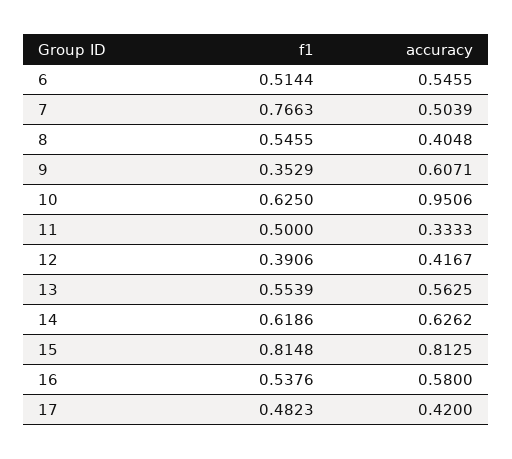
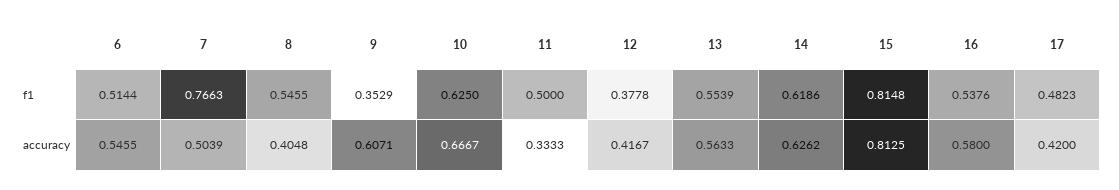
accuracy, 10: 0.9506 -> 0.6667
f1, 12: 0.3906 -> 0.3778
accuracy, 13: 0.5625 -> 0.5633

